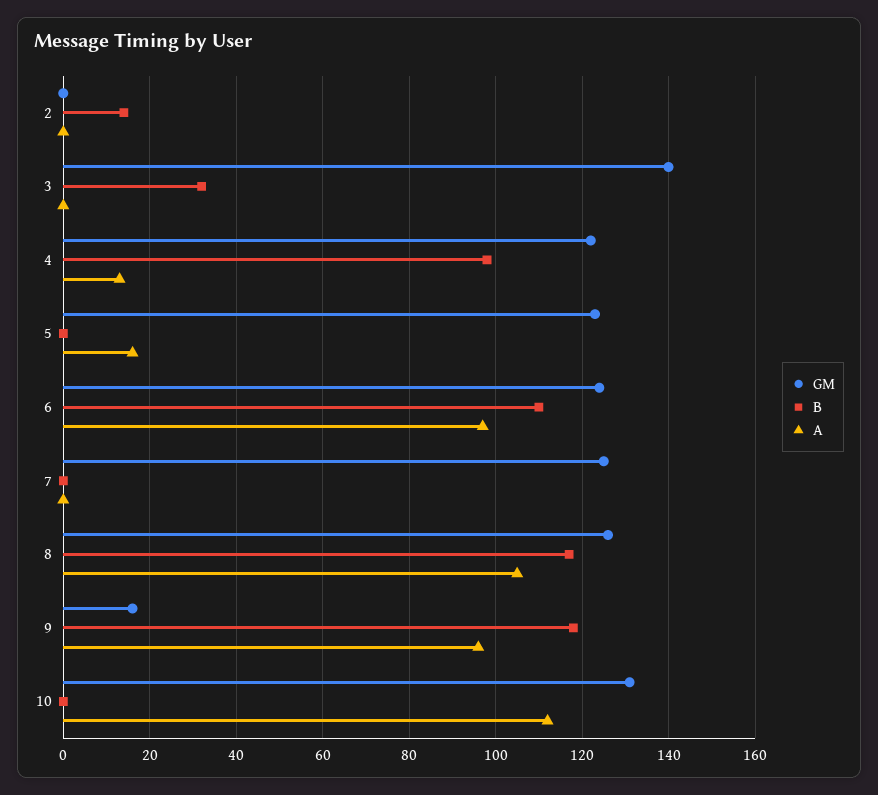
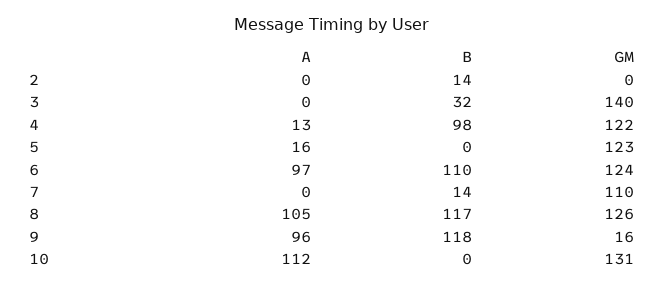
GM, 7: 125 -> 110
B, 7: 0 -> 14

